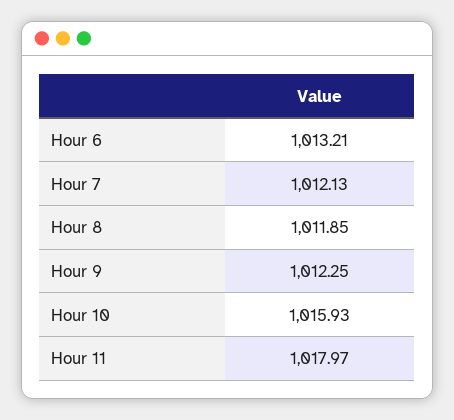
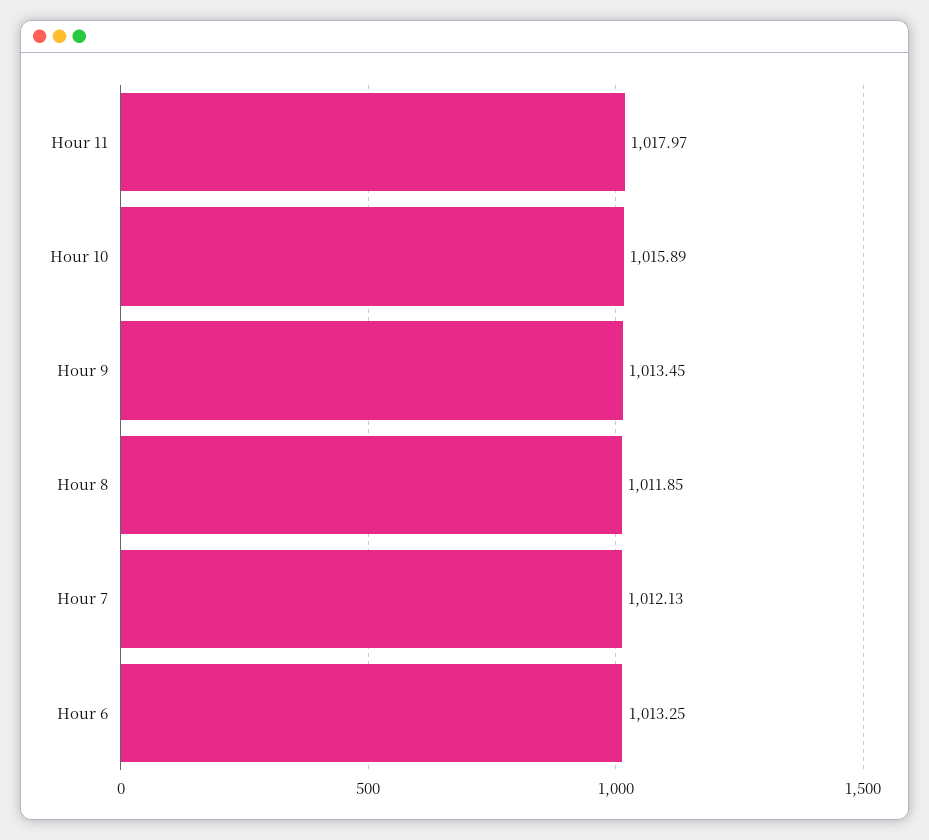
Hour 6: 1013.21 -> 1013.25
Hour 9: 1012.25 -> 1013.45
Hour 10: 1015.93 -> 1015.89

